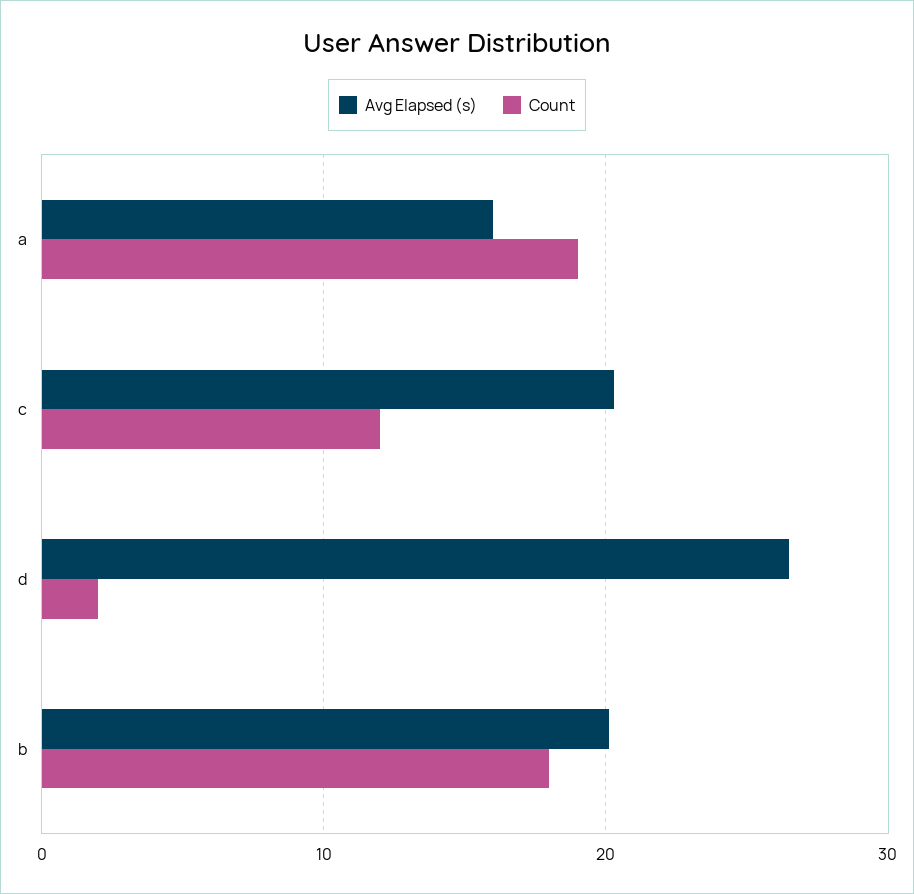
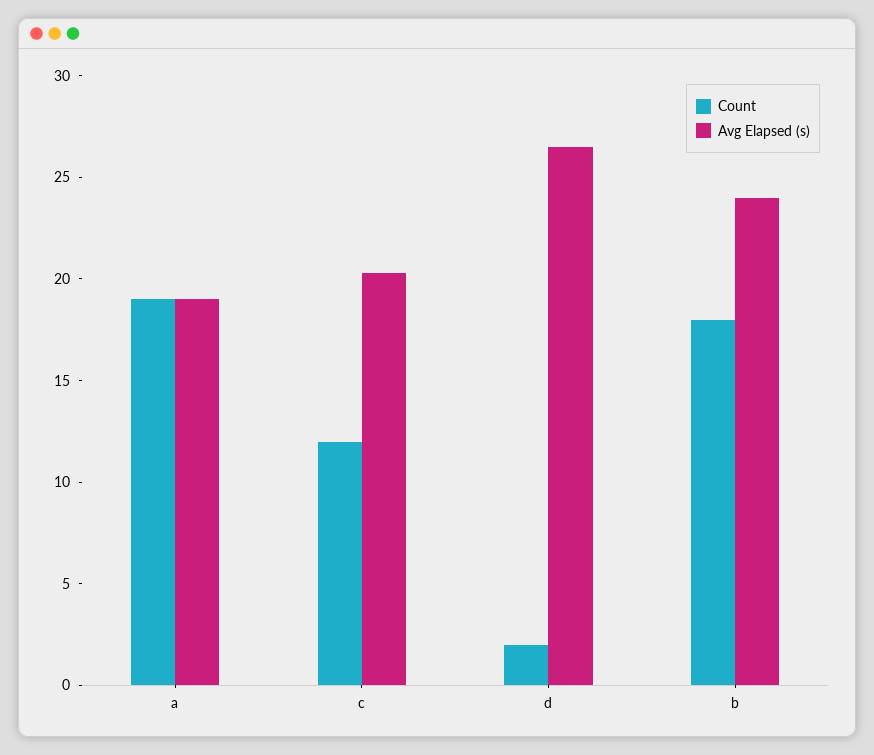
Avg Elapsed (s), a: 16 -> 19
Avg Elapsed (s), b: 20 -> 24

